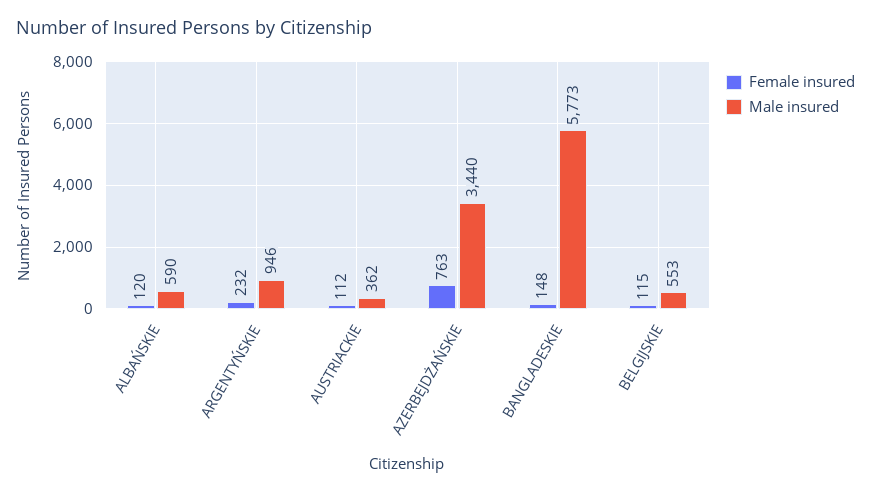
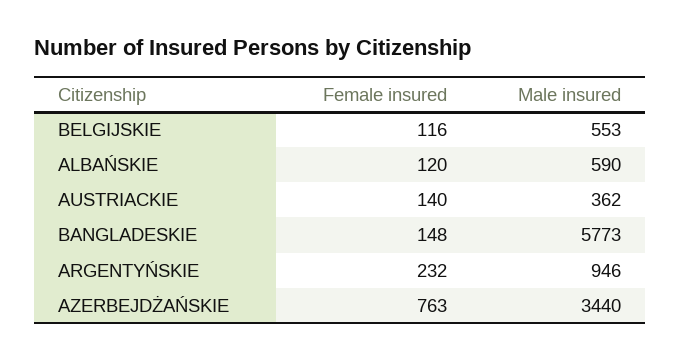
Female insured, AUSTRIACKIE: 112 -> 140
Female insured, BELGIJSKIE: 115 -> 116

